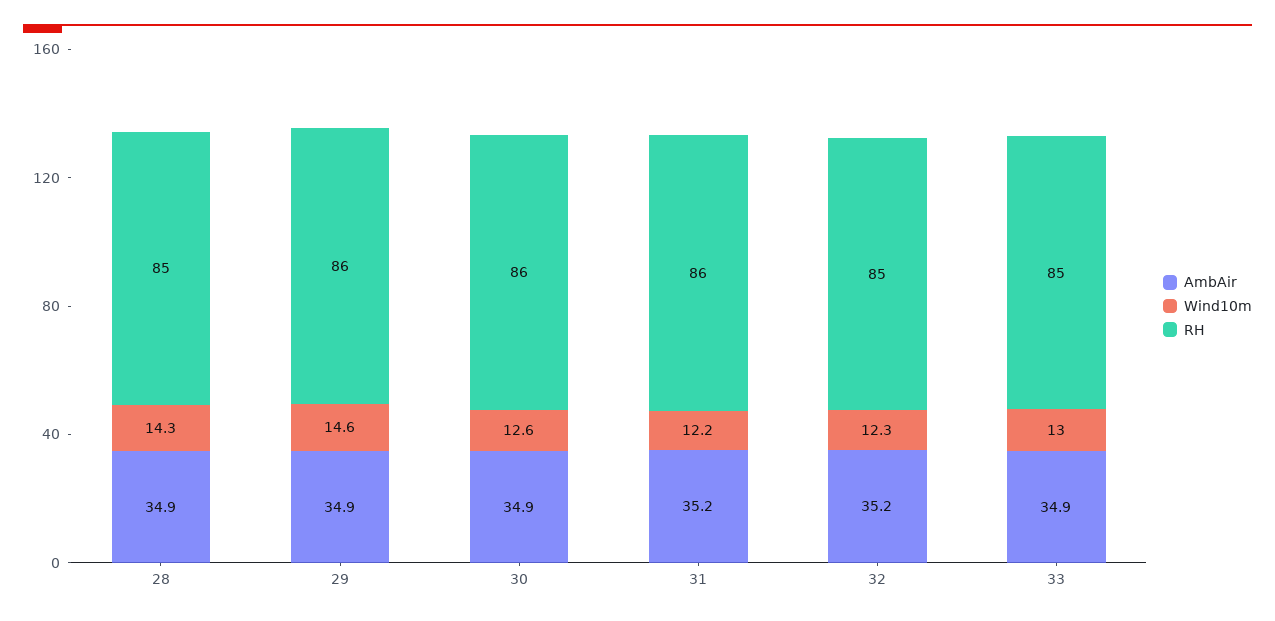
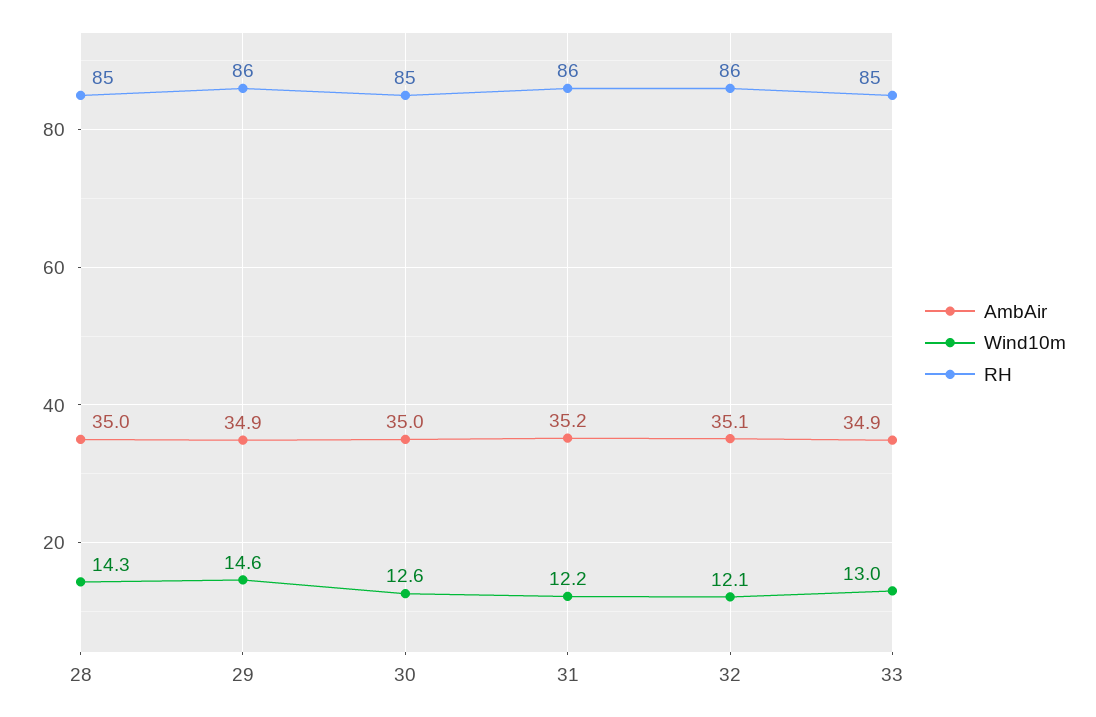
AmbAir, 28: 34.9 -> 35
AmbAir, 30: 34.9 -> 35
RH, 30: 86 -> 85
AmbAir, 32: 35.2 -> 35.1
Wind10m, 32: 12.3 -> 12.1
RH, 32: 85 -> 86

